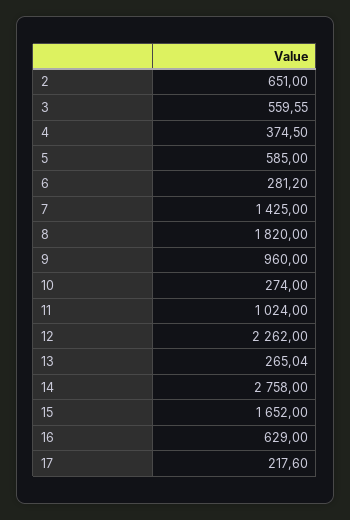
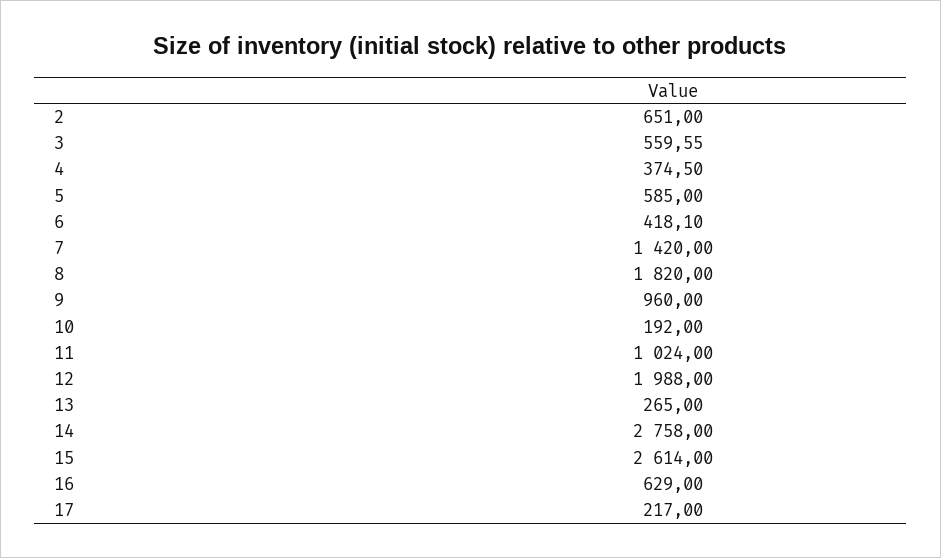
6: 281.2 -> 418.1
7: 1425 -> 1420
10: 274 -> 192
12: 2262 -> 1988
13: 265.04 -> 265
15: 1652 -> 2614
17: 217.6 -> 217

